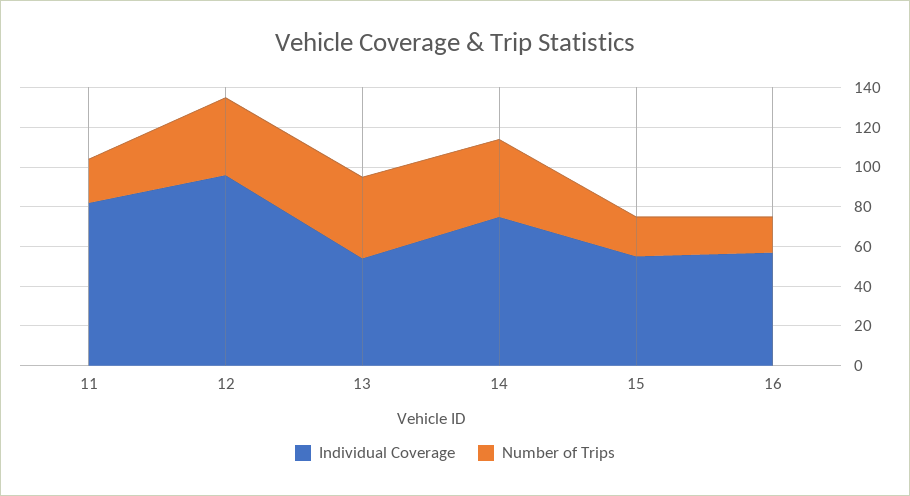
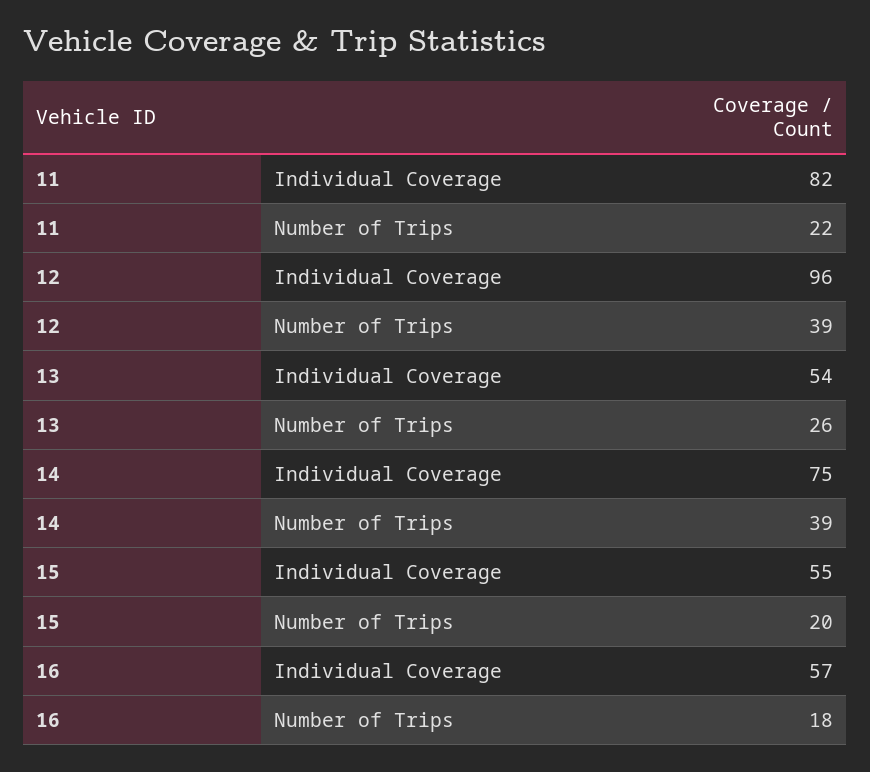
Number of Trips, 13: 40 -> 26

